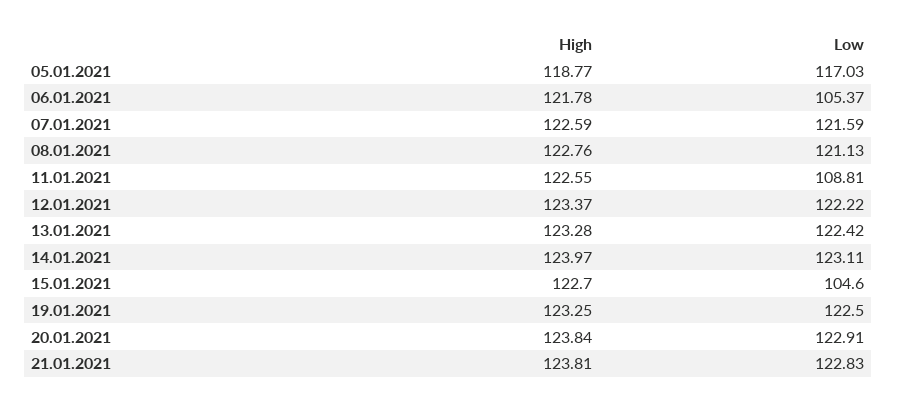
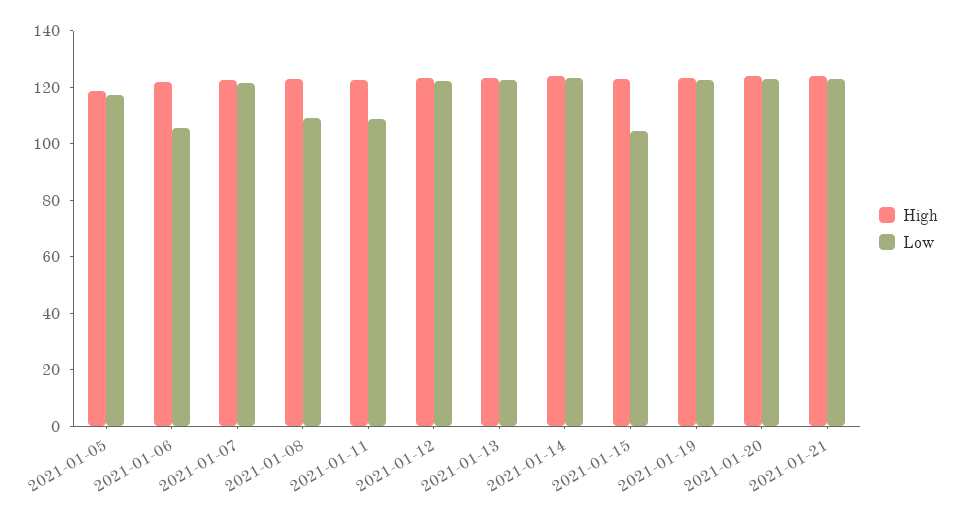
Low, 08.01.2021: 121.13 -> 110

